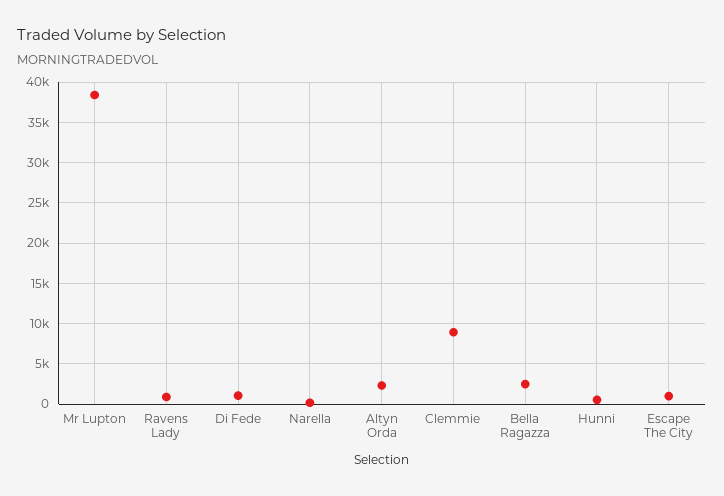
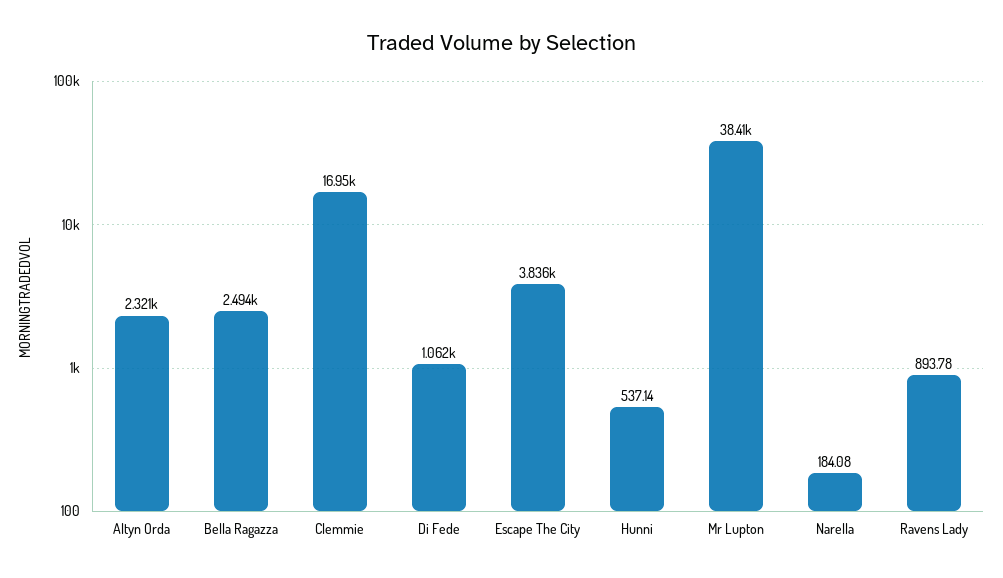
Clemmie: 9000 -> 16950
Escape The City: 1000 -> 3836

